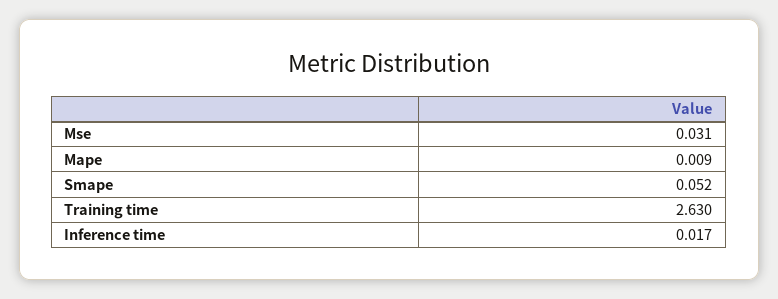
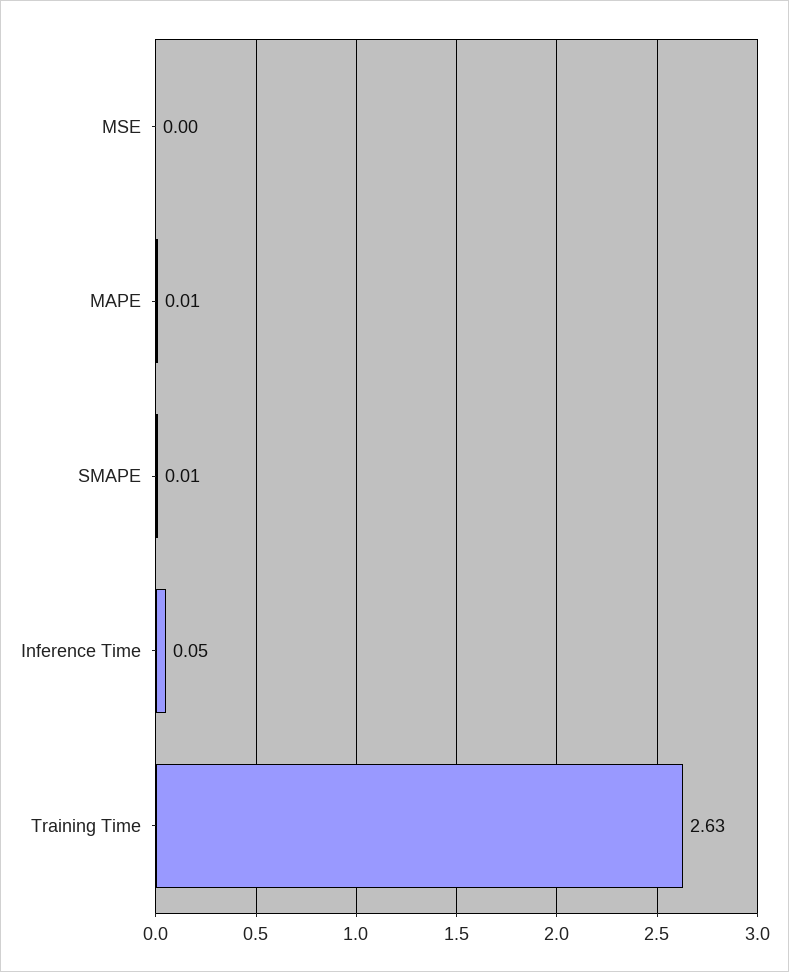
Mse: 0.031 -> 0
Smape: 0.052 -> 0.01
Inference time: 0.017 -> 0.05

